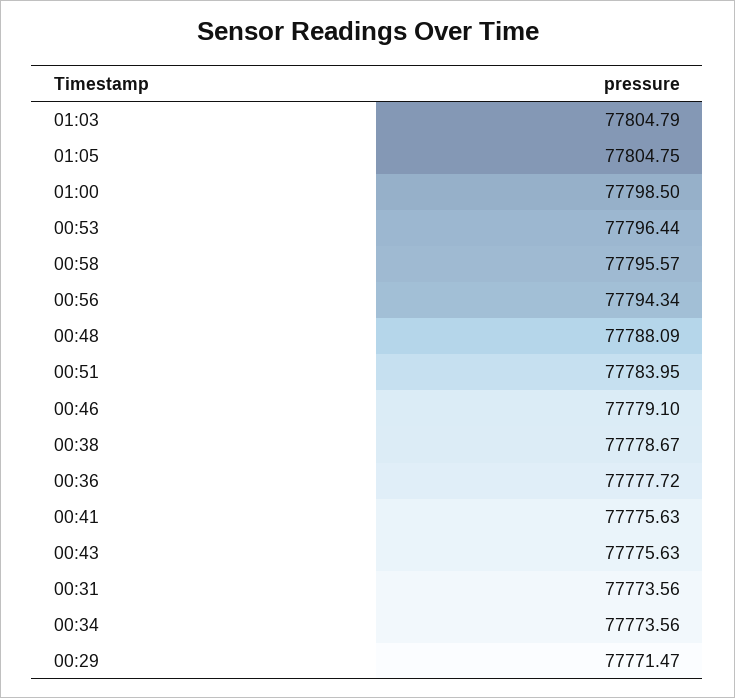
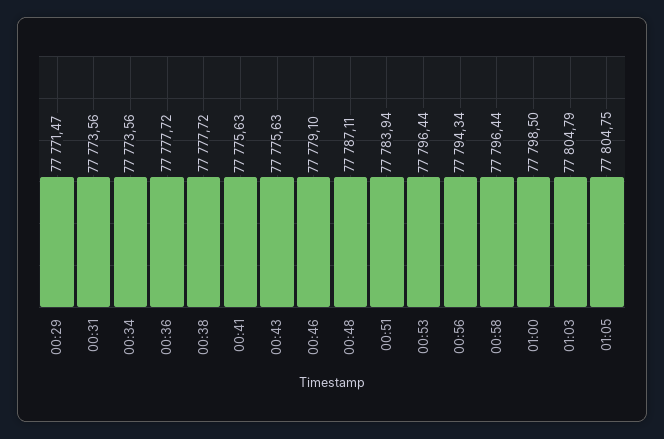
00:58: 77795.57 -> 77796.44
00:48: 77788.09 -> 77787.11
00:51: 77783.95 -> 77783.94
00:38: 77778.67 -> 77777.72

